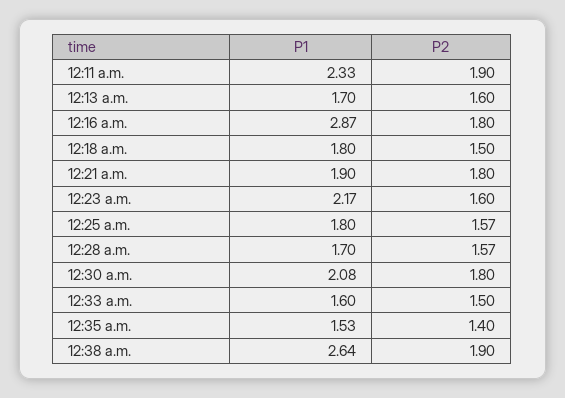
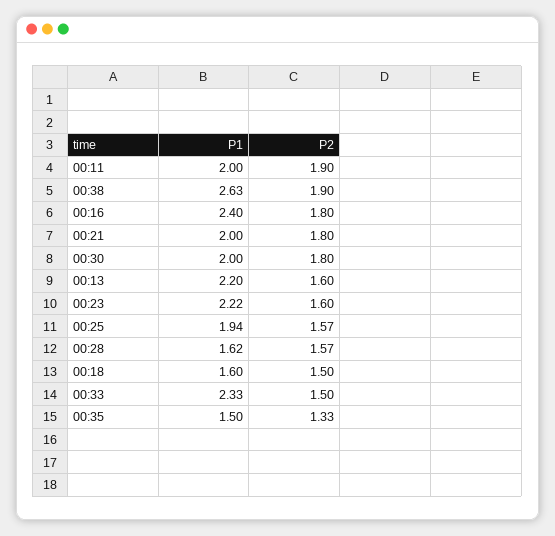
P1, 12:11 a.m.: 2.33 -> 2
P1, 12:13 a.m.: 1.7 -> 2.2
P1, 12:16 a.m.: 2.87 -> 2.4
P1, 12:18 a.m.: 1.8 -> 1.6
P1, 12:21 a.m.: 1.9 -> 2
P1, 12:23 a.m.: 2.17 -> 2.22
P1, 12:25 a.m.: 1.8 -> 1.94
P1, 12:28 a.m.: 1.7 -> 1.62
P1, 12:30 a.m.: 2.08 -> 2
P1, 12:33 a.m.: 1.6 -> 2.33
P1, 12:35 a.m.: 1.53 -> 1.5
P2, 12:35 a.m.: 1.4 -> 1.33
P1, 12:38 a.m.: 2.64 -> 2.63

